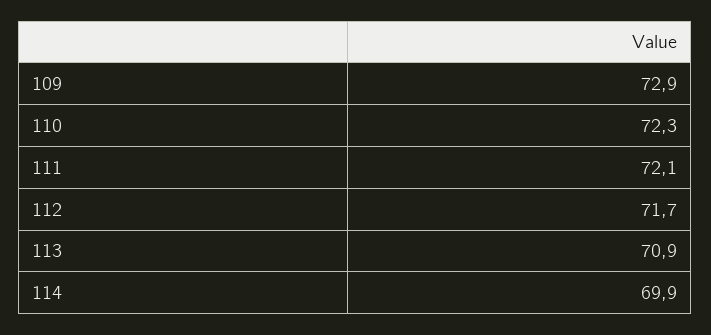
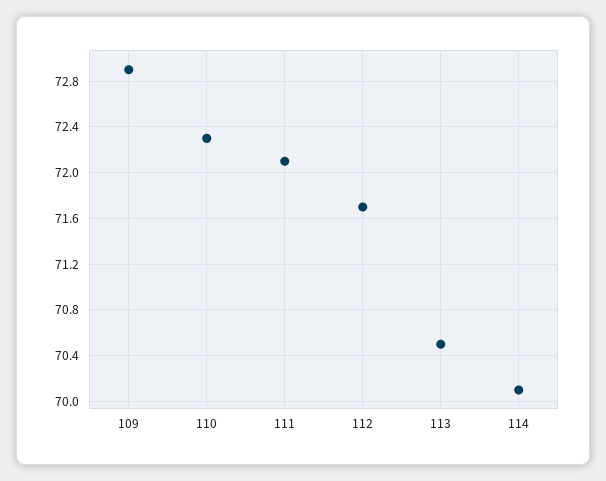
113: 70.9 -> 70.5
114: 69.9 -> 70.1

